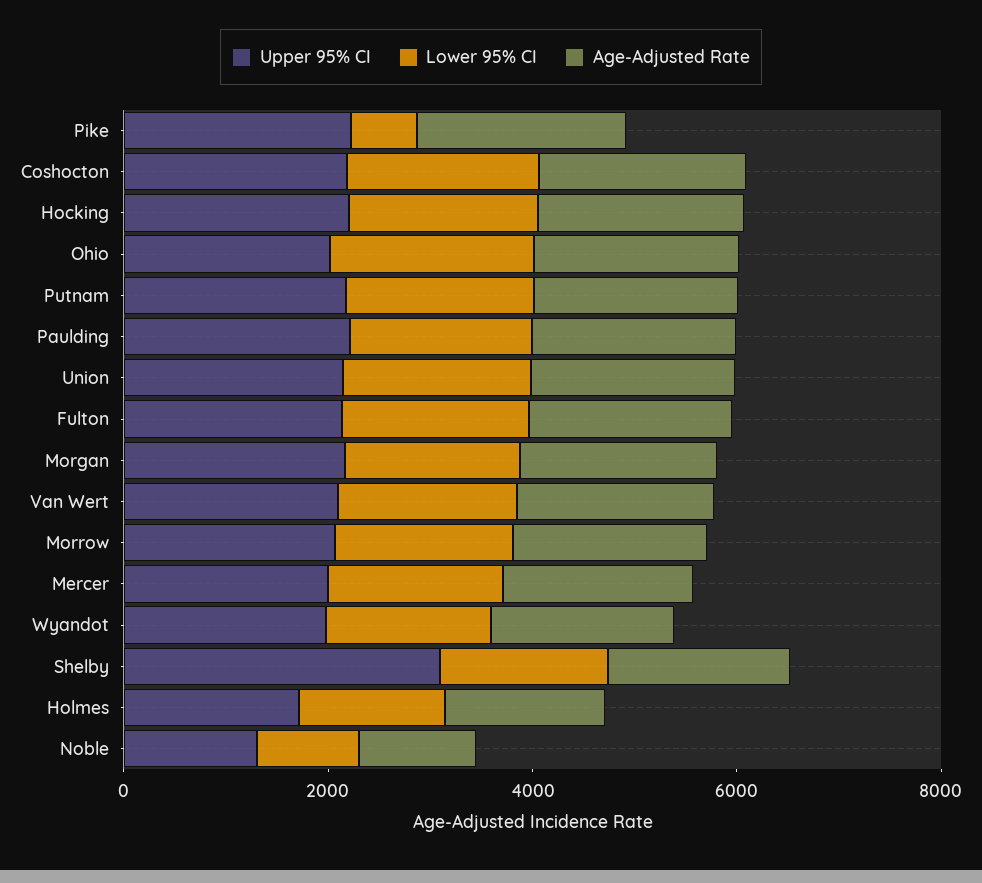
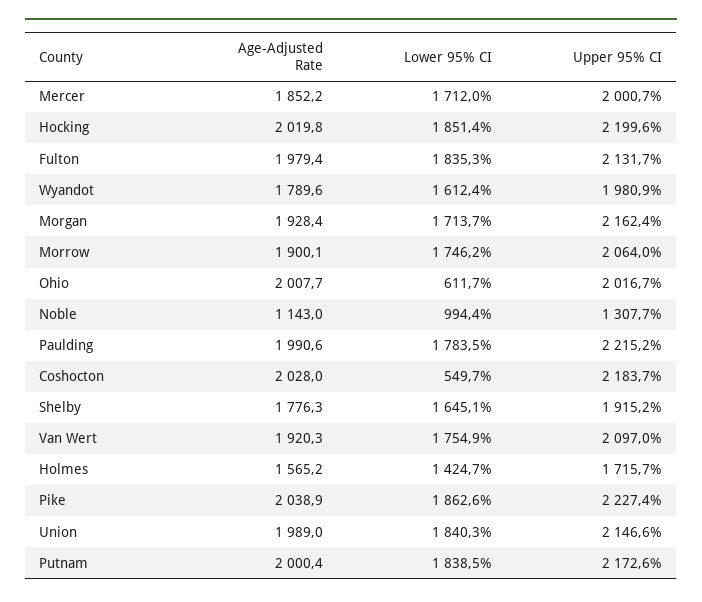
Lower 95% CI, Pike: 500 -> 1862.6
Lower 95% CI, Coshocton: 2000 -> 549.7
Lower 95% CI, Ohio: 2000 -> 611.7
Upper 95% CI, Shelby: 3000 -> 1915.2

